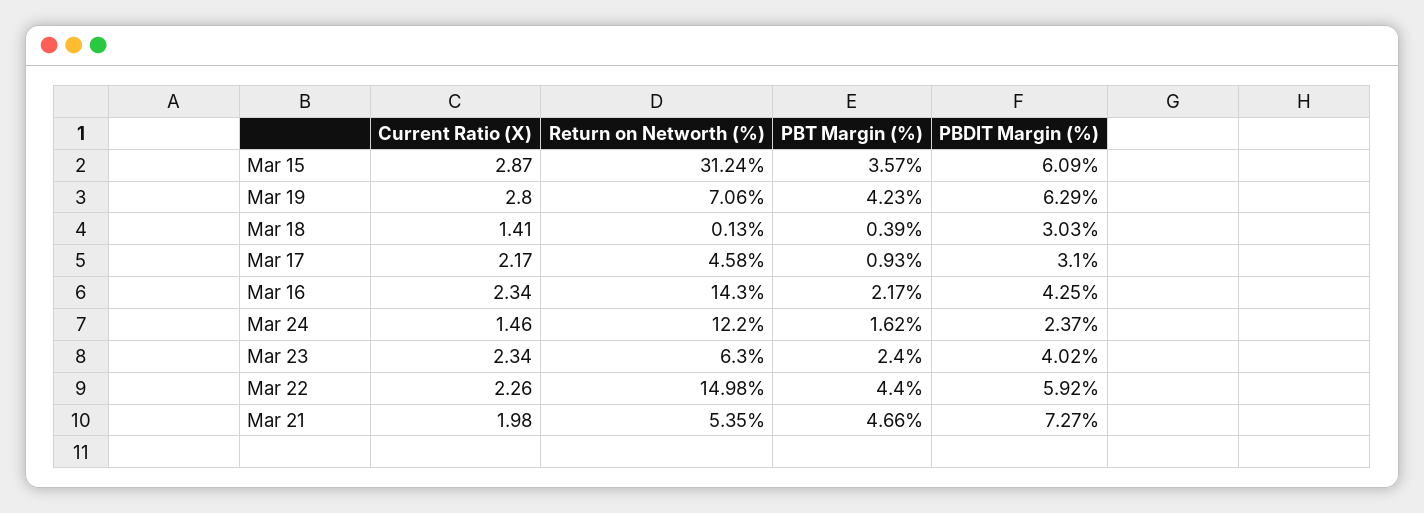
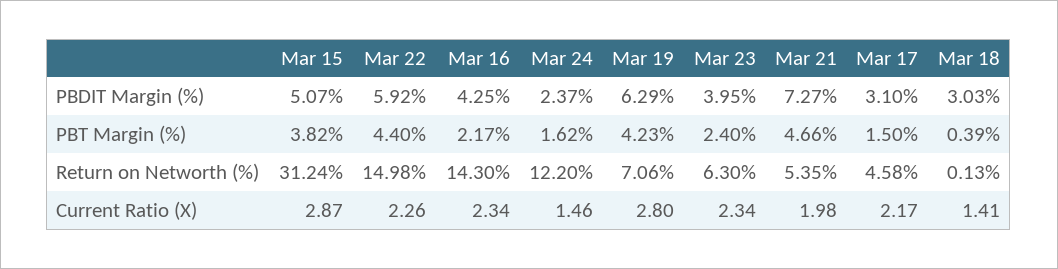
PBT Margin (%), Mar 15: 3.57 -> 3.82
PBDIT Margin (%), Mar 15: 6.09 -> 5.07
PBT Margin (%), Mar 17: 0.93 -> 1.5
PBDIT Margin (%), Mar 23: 4.02 -> 3.95

